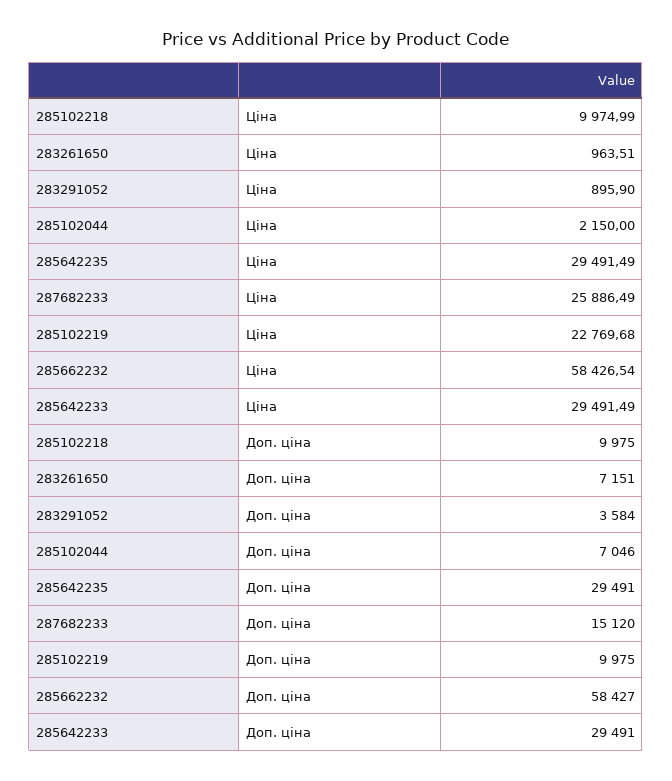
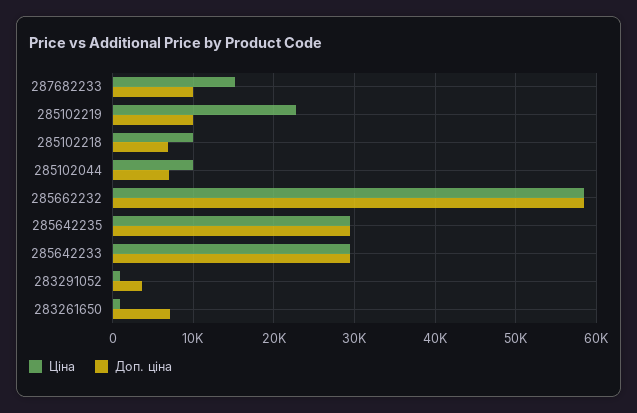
Ціна, 285102044: 2150 -> 10000
Ціна, 287682233: 25886.49 -> 15000
Доп. ціна, 285102218: 9975 -> 7000
Доп. ціна, 287682233: 15120 -> 10000

